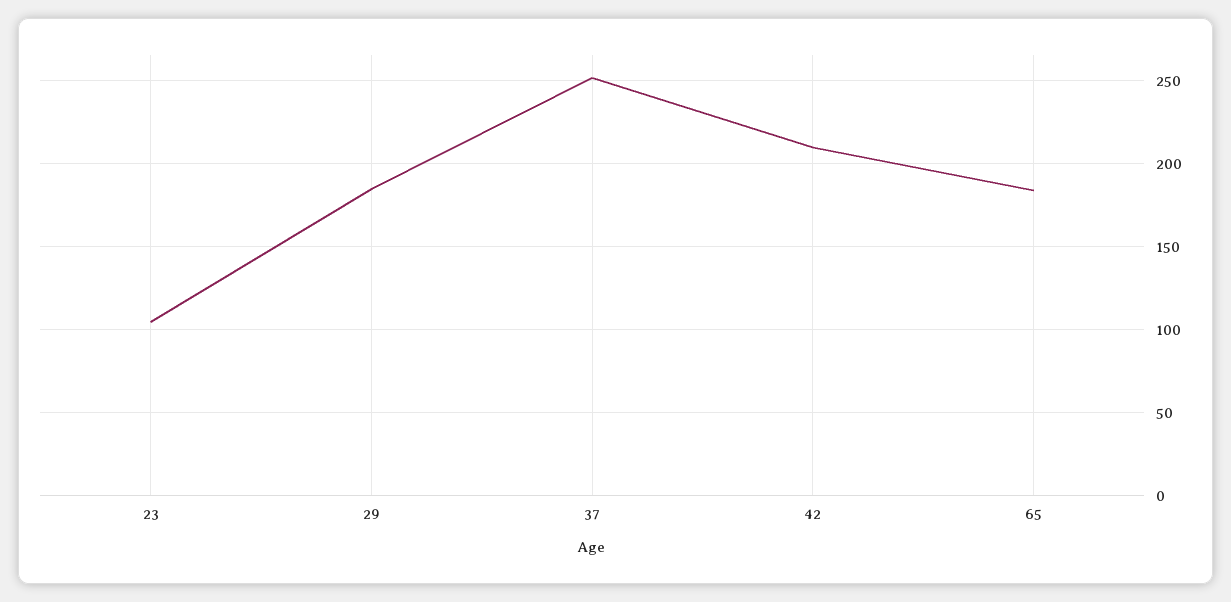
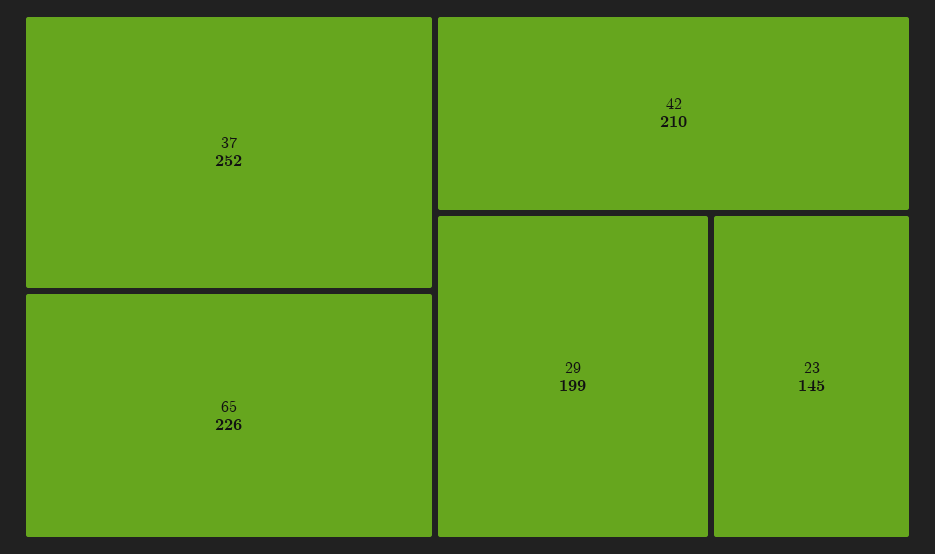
23: 105 -> 145
29: 185 -> 199
65: 185 -> 226

